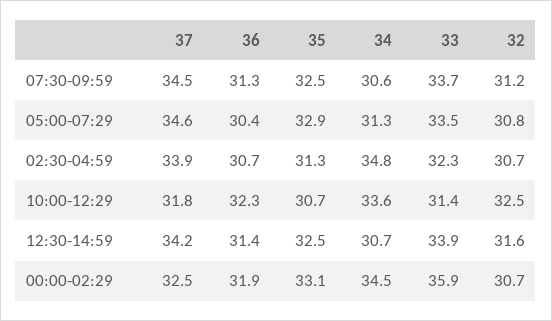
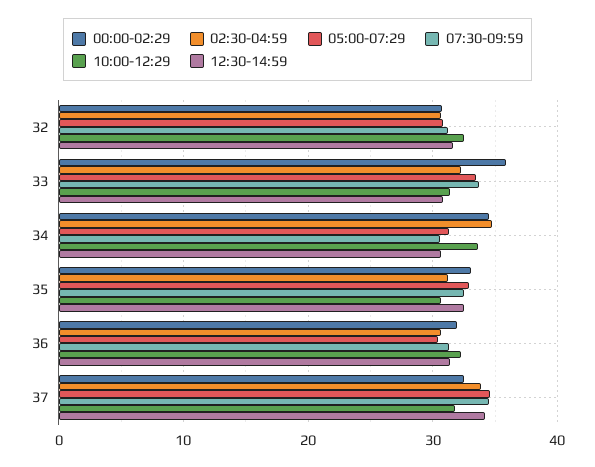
12:30-14:59, 33: 33.9 -> 31

